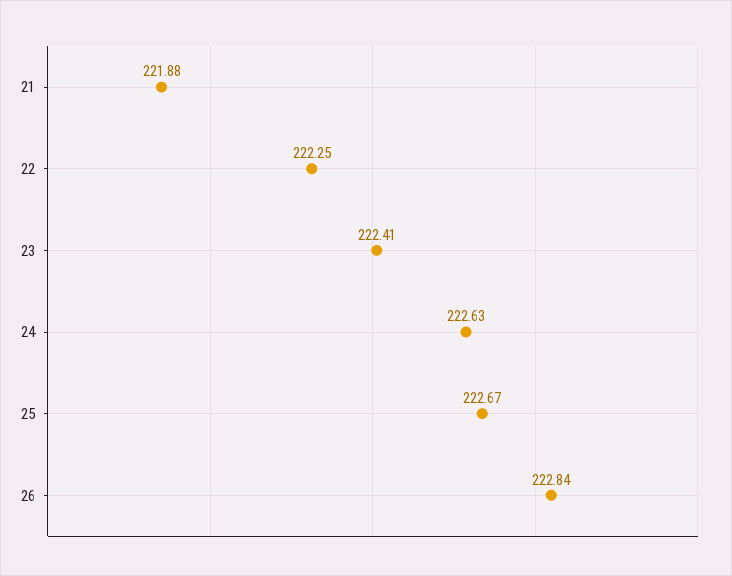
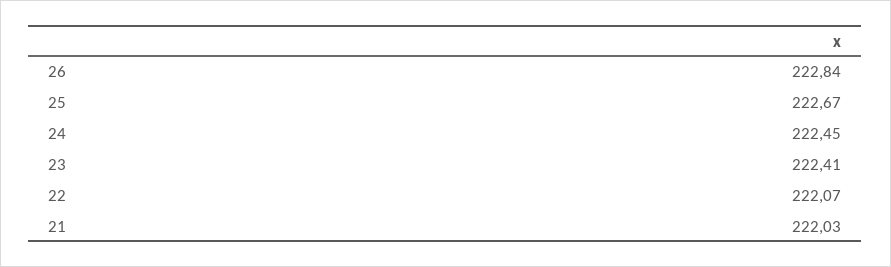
21: 221.88 -> 222.03
22: 222.25 -> 222.07
24: 222.63 -> 222.45

